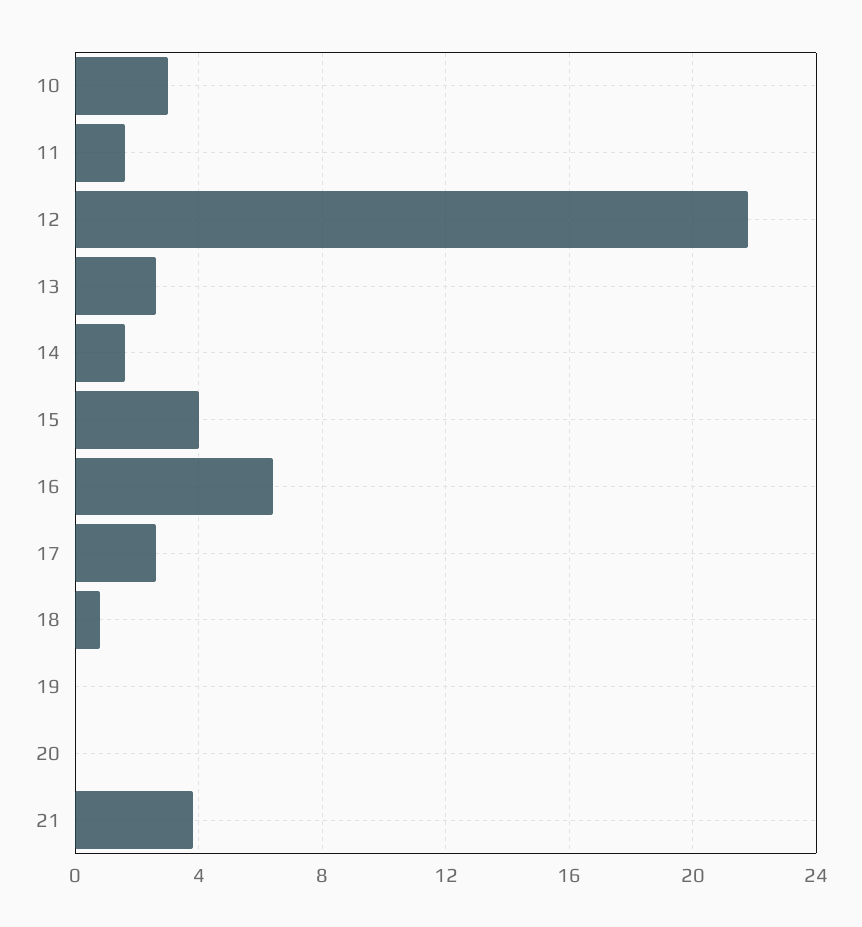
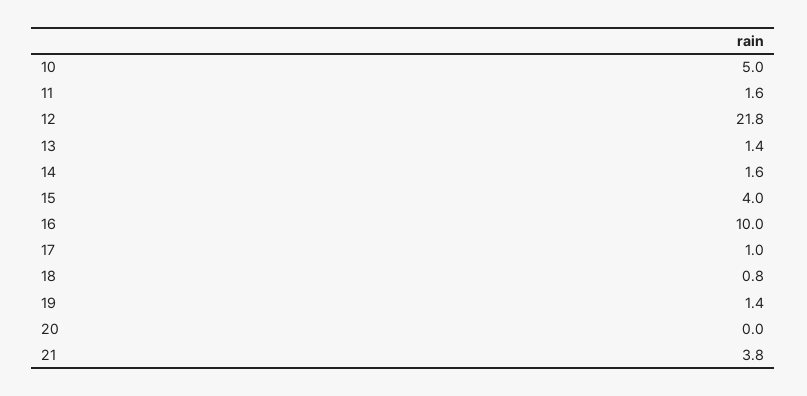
10: 3 -> 5
13: 2.5 -> 1.4
16: 6.5 -> 10
17: 2.5 -> 1
19: 0 -> 1.4

